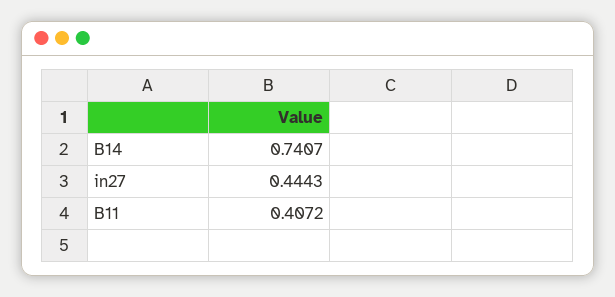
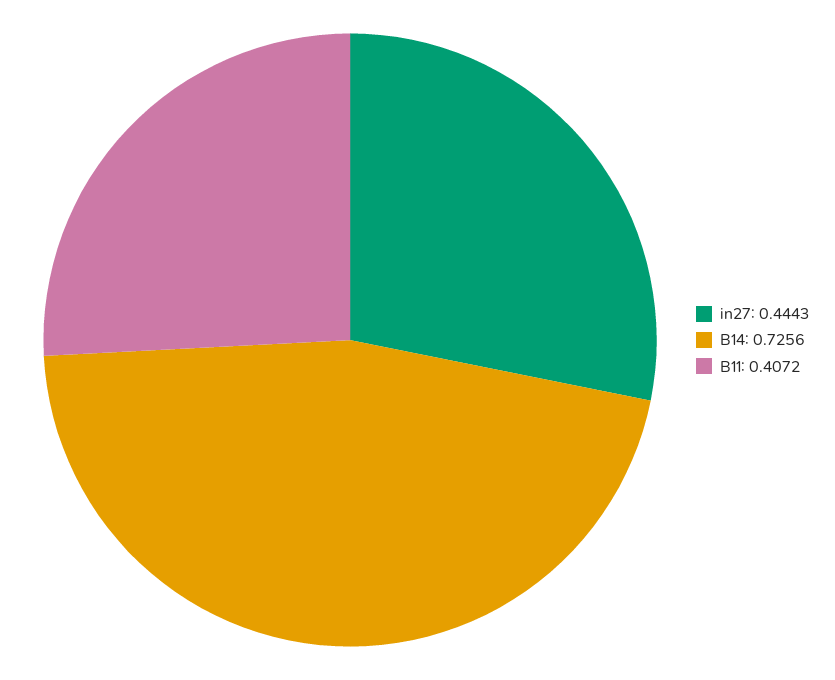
B14: 0.7407 -> 0.7256

